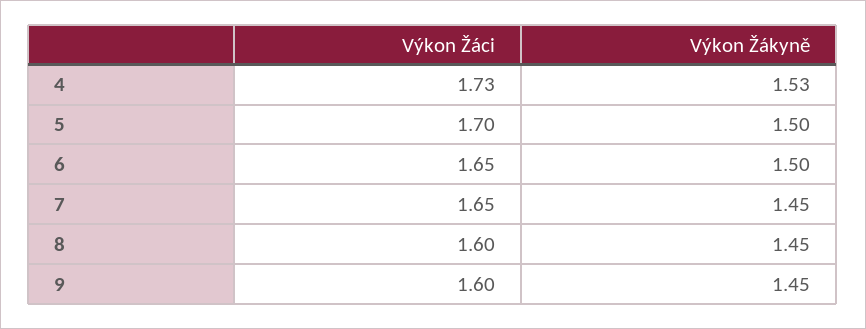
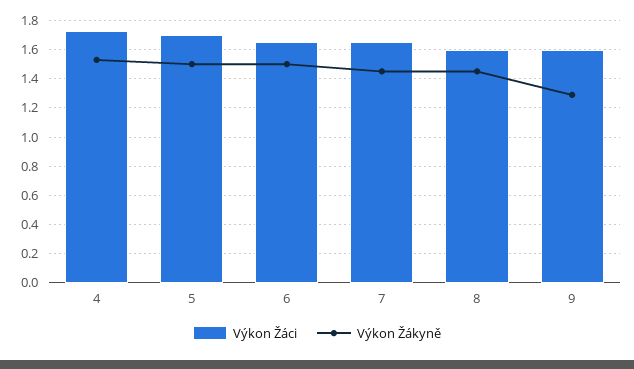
Výkon Žákyně, 9: 1.45 -> 1.3

